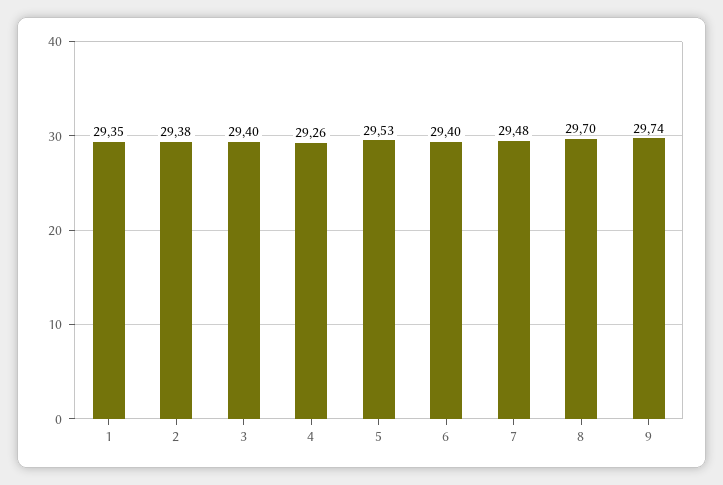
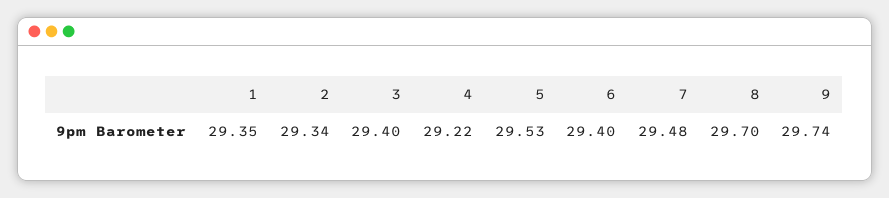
2: 29.38 -> 29.34
4: 29.26 -> 29.22

